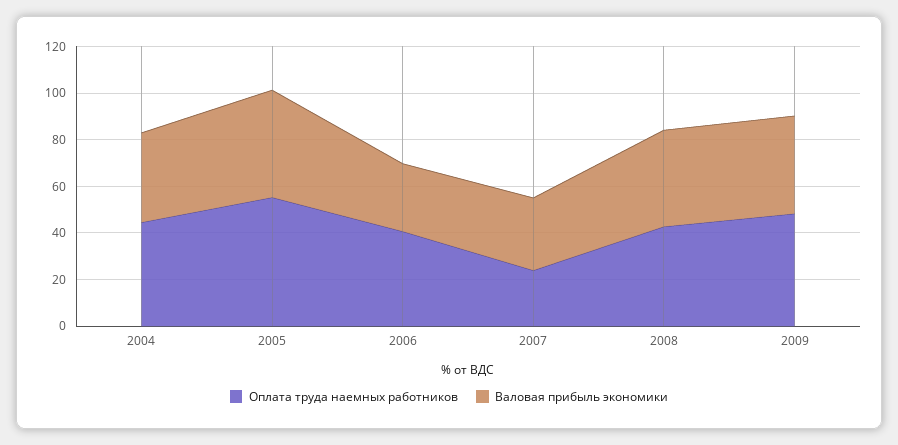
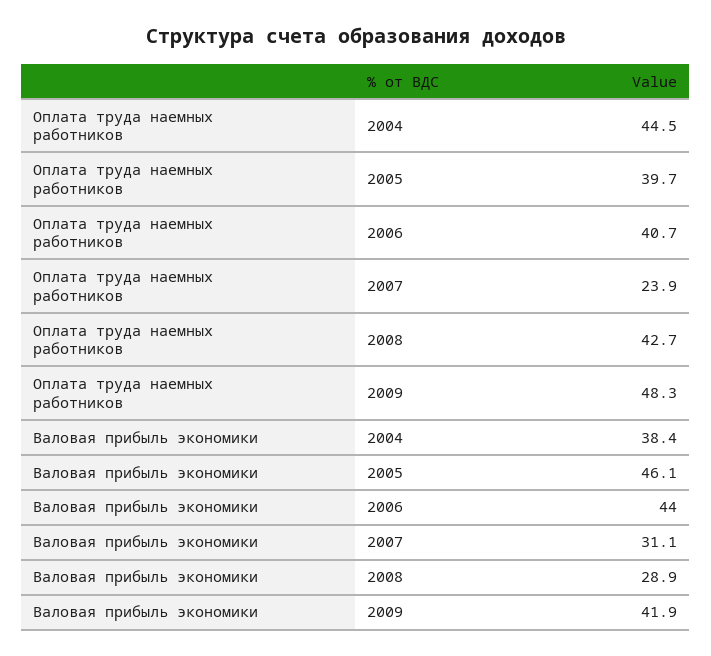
Оплата труда наемных работников, 2005: 55 -> 39.7
Валовая прибыль экономики, 2006: 30 -> 44
Валовая прибыль экономики, 2008: 40 -> 28.9

